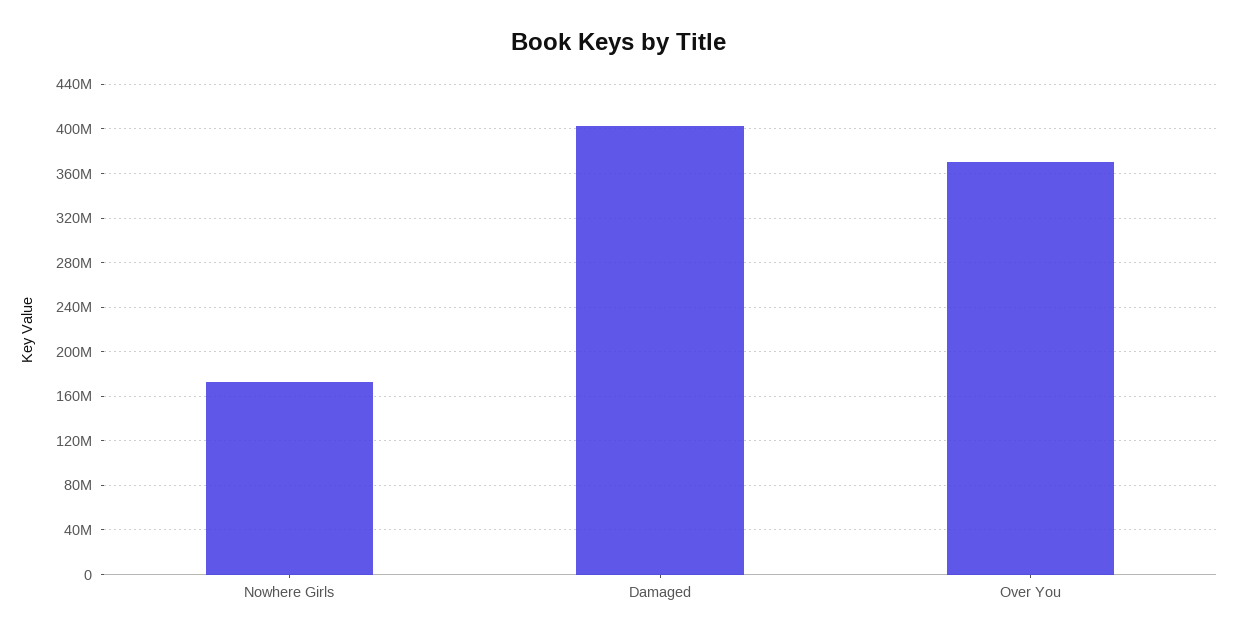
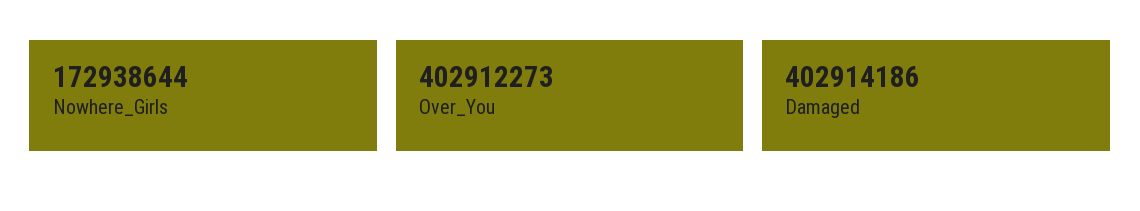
Over You: 370000000 -> 402912273

